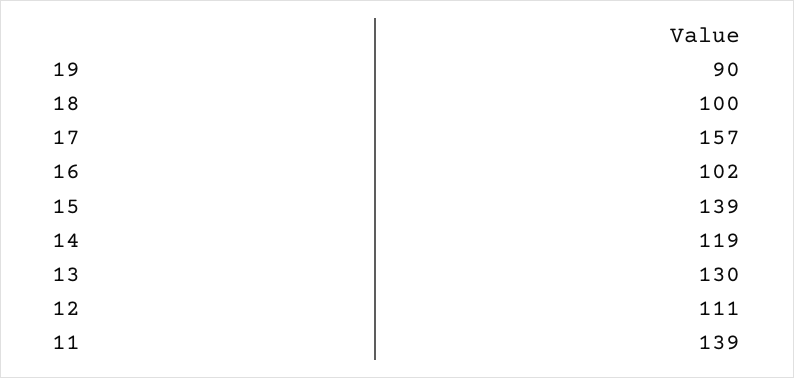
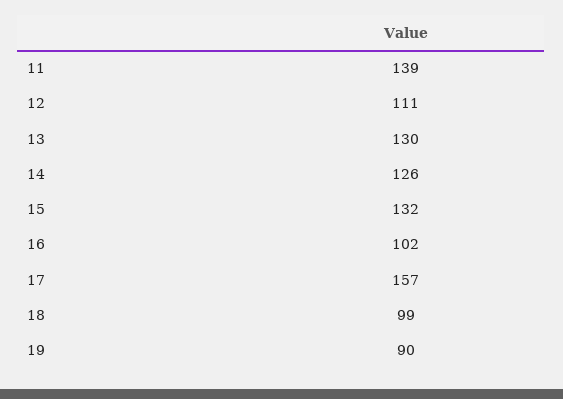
18: 100 -> 99
15: 139 -> 132
14: 119 -> 126

